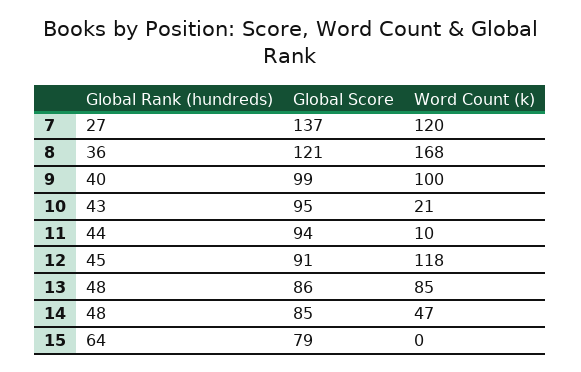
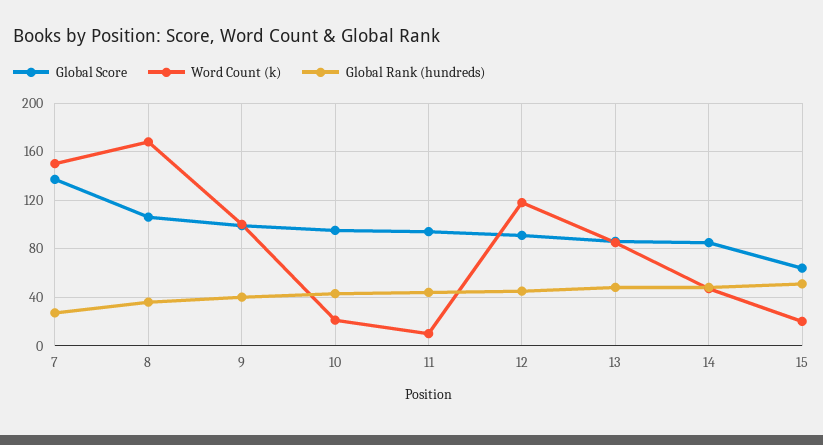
Word Count (k), 7: 120 -> 150
Global Score, 8: 121 -> 105
Global Rank (hundreds), 15: 64 -> 50
Global Score, 15: 79 -> 65
Word Count (k), 15: 0 -> 20

